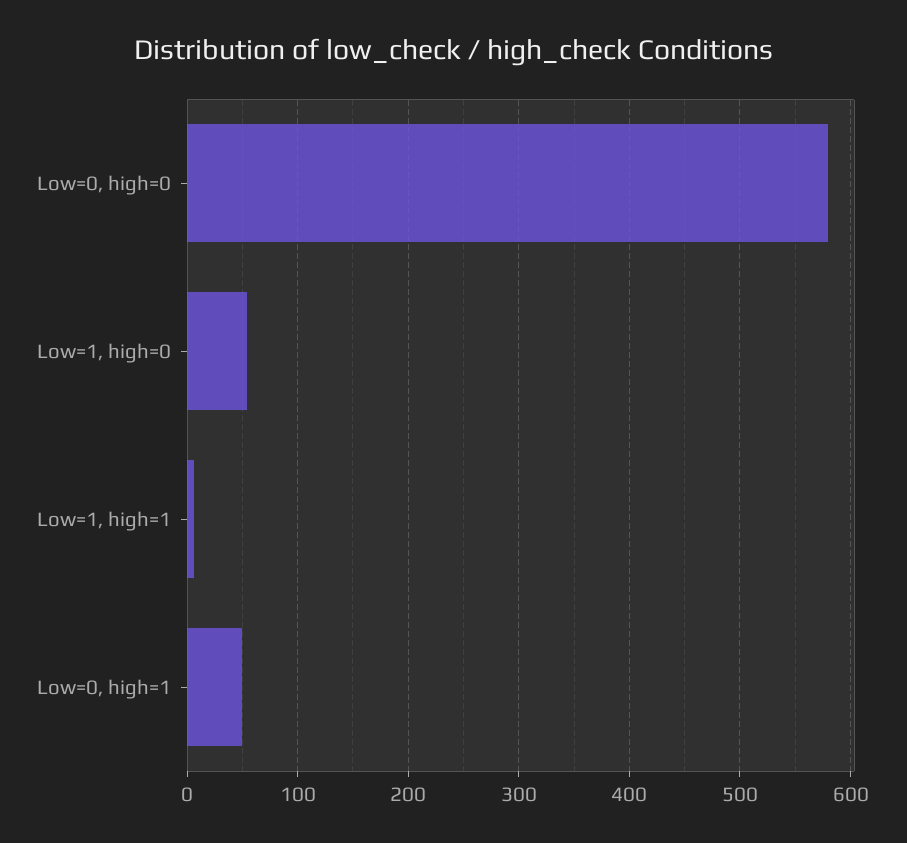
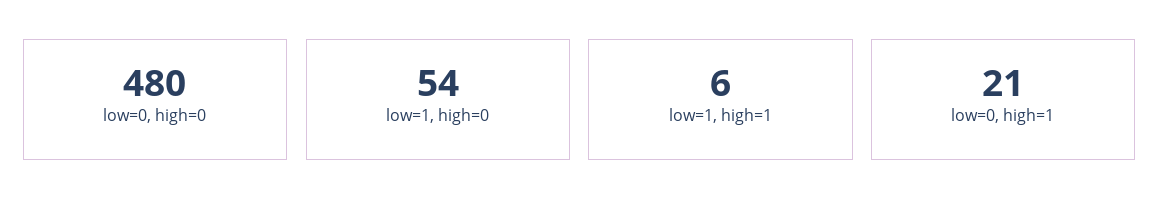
Low=0, high=0: 580 -> 480
Low=0, high=1: 50 -> 21

